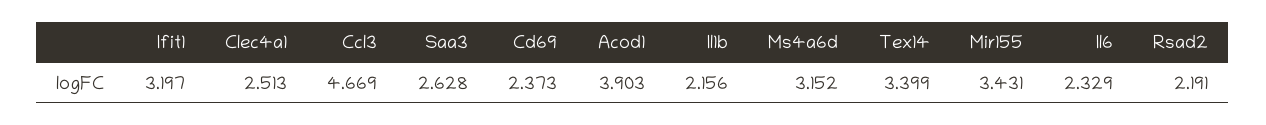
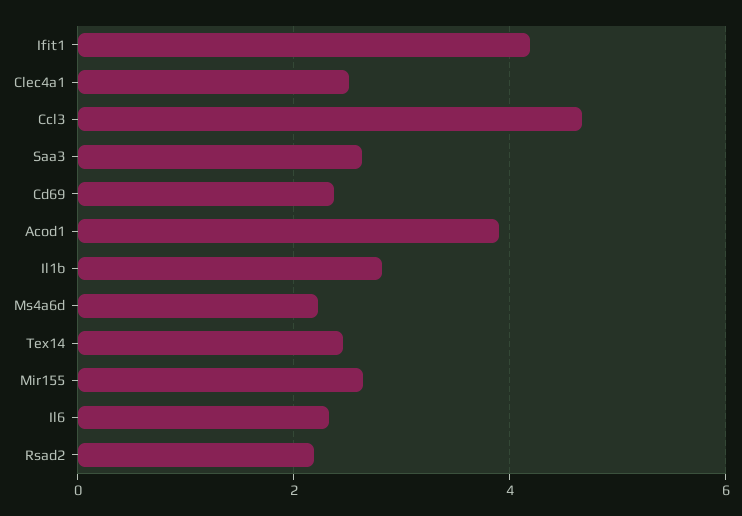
Ifit1: 3.197 -> 4.2
Il1b: 2.156 -> 2.8
Ms4a6d: 3.152 -> 2.2
Tex14: 3.399 -> 2.4
Mir155: 3.431 -> 2.6

